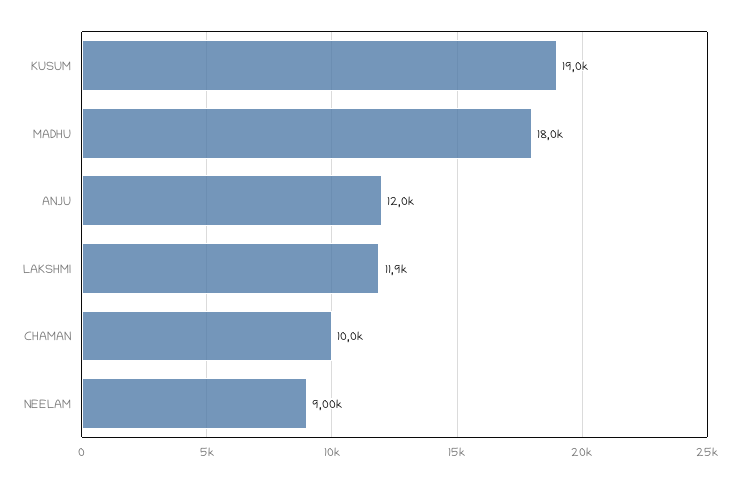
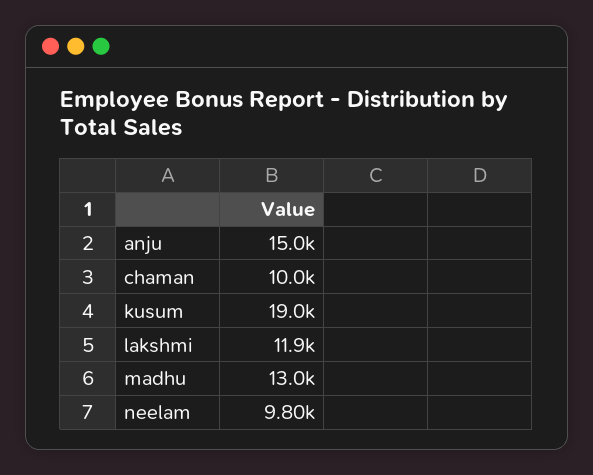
MADHU: 18000 -> 13000
ANJU: 12000 -> 15000
NEELAM: 9000 -> 9800

